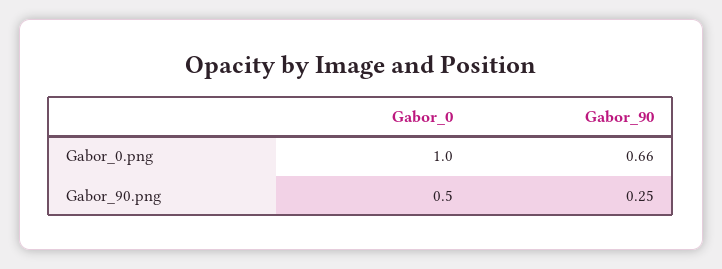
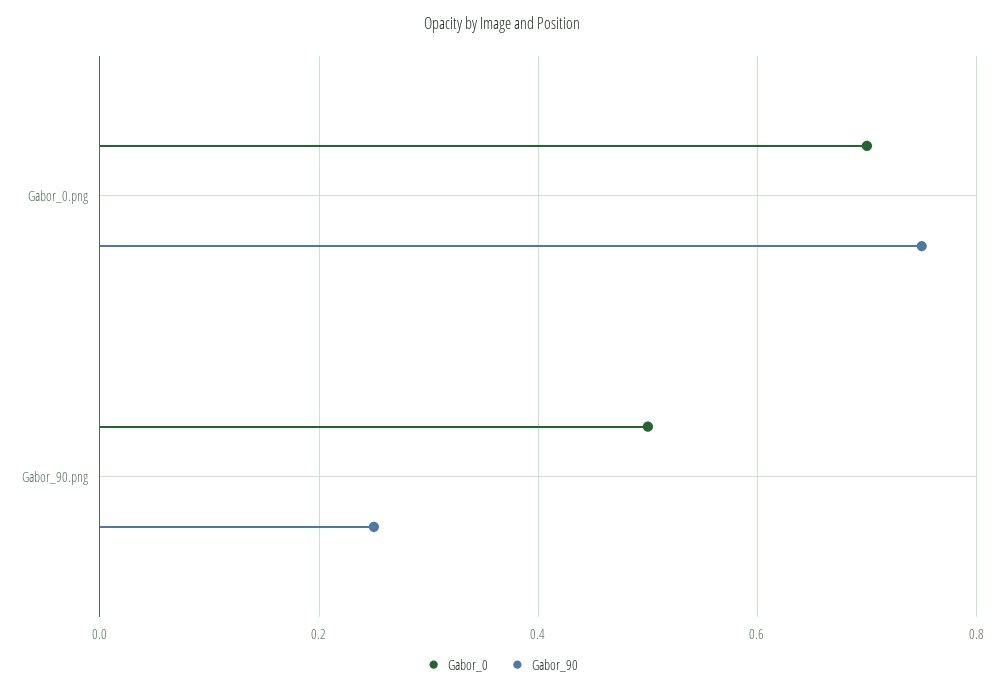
Gabor_0, Gabor_0.png: 1 -> 0.7
Gabor_90, Gabor_0.png: 0.66 -> 0.75

